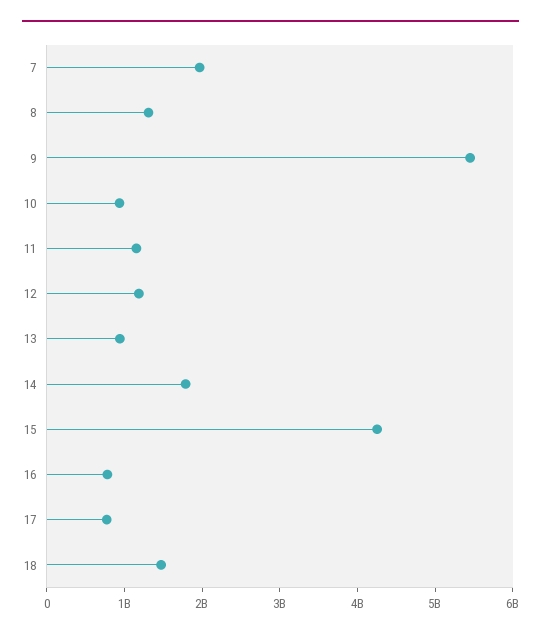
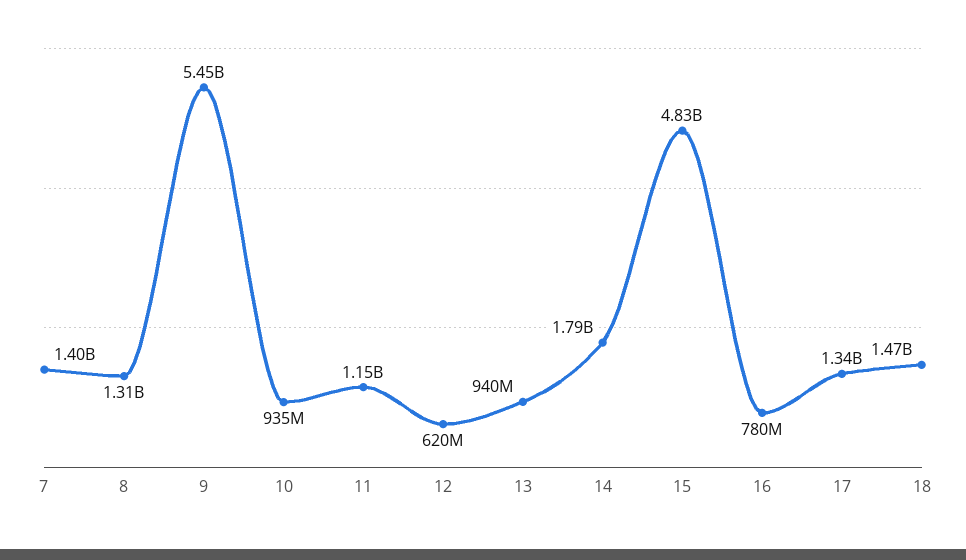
7: 2000000000 -> 1400000000
12: 1200000000 -> 620000000
15: 4200000000 -> 4830000000
17: 800000000 -> 1340000000

